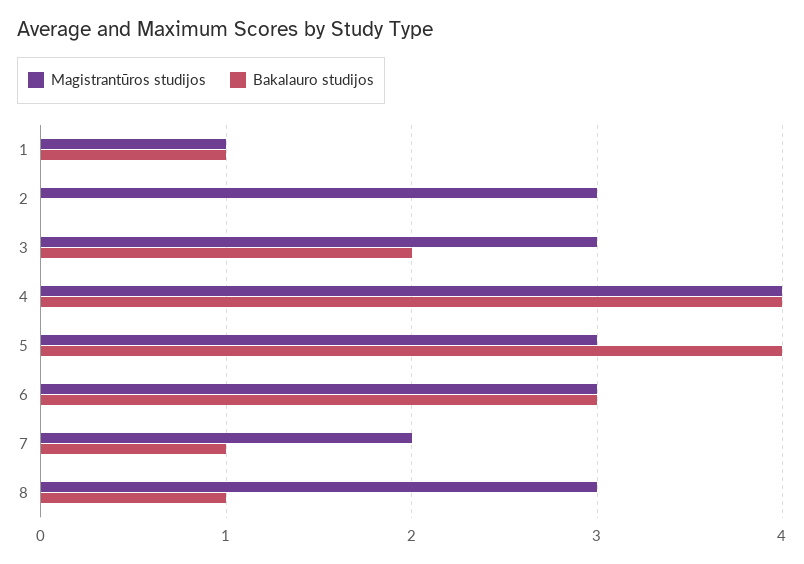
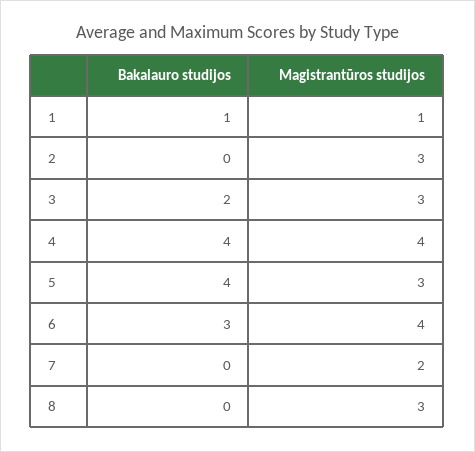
Magistrantūros studijos, 6: 3 -> 4
Bakalauro studijos, 7: 1 -> 0
Bakalauro studijos, 8: 1 -> 0

